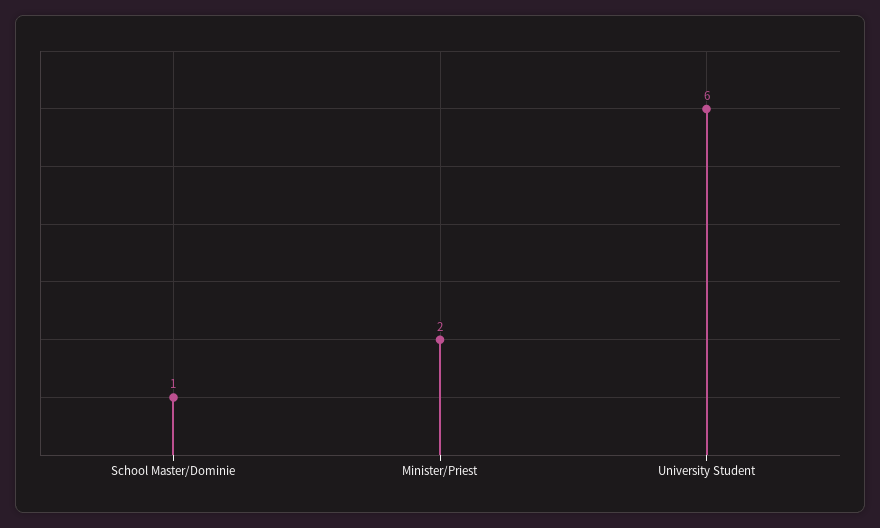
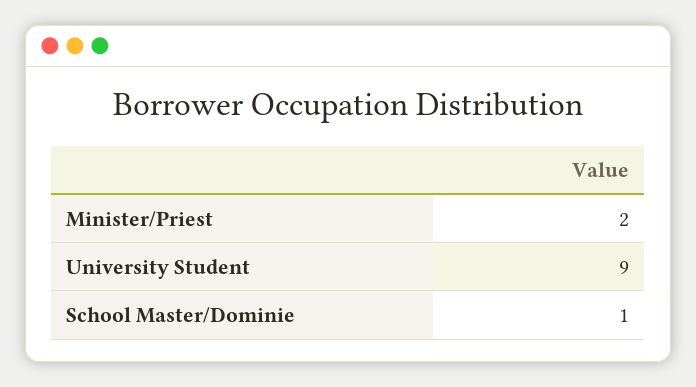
University Student: 6 -> 9

